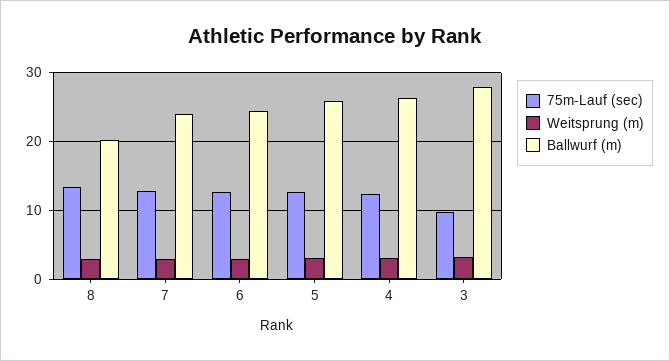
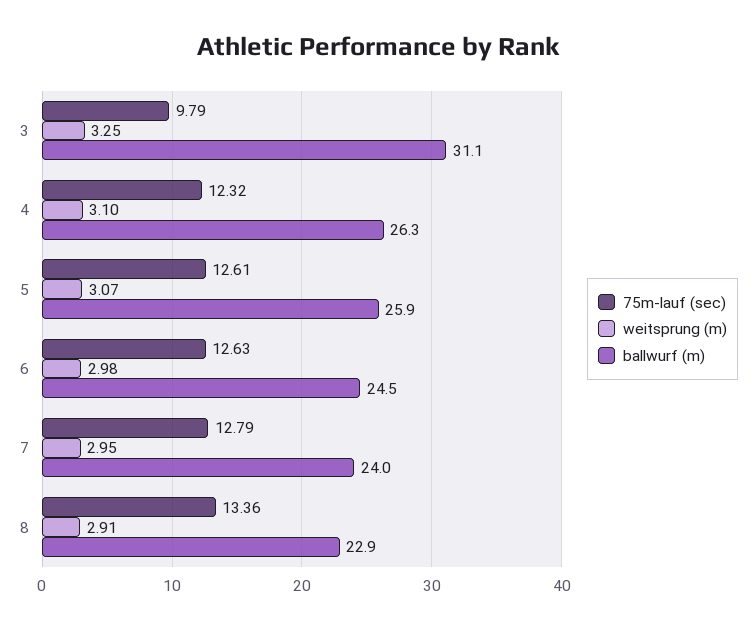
Ballwurf (m), 8: 20 -> 22.9
Ballwurf (m), 3: 28 -> 31.1

